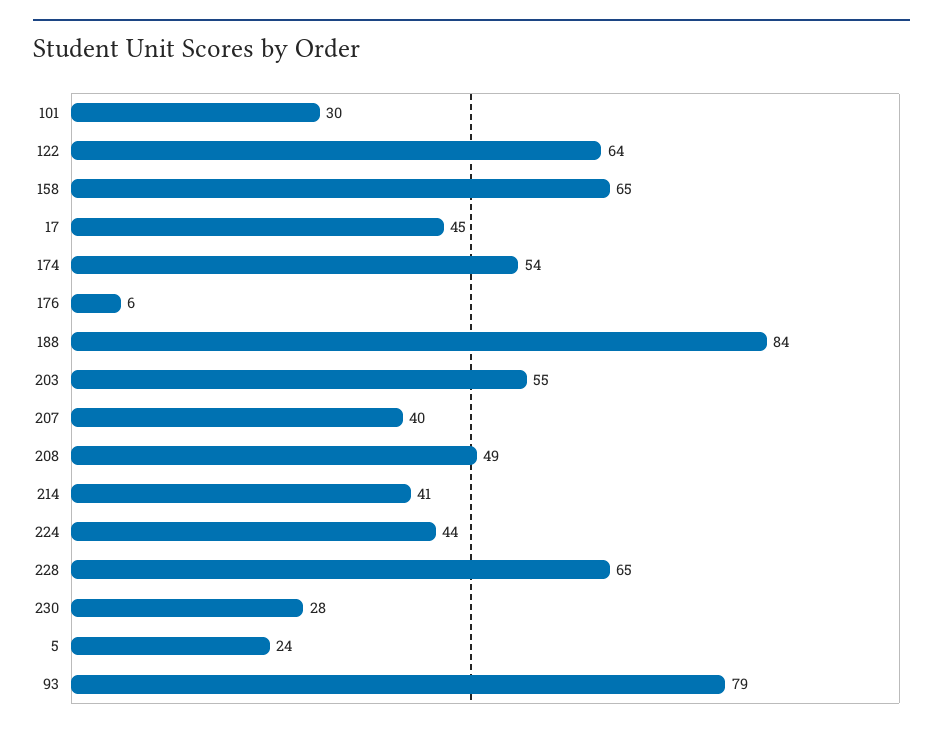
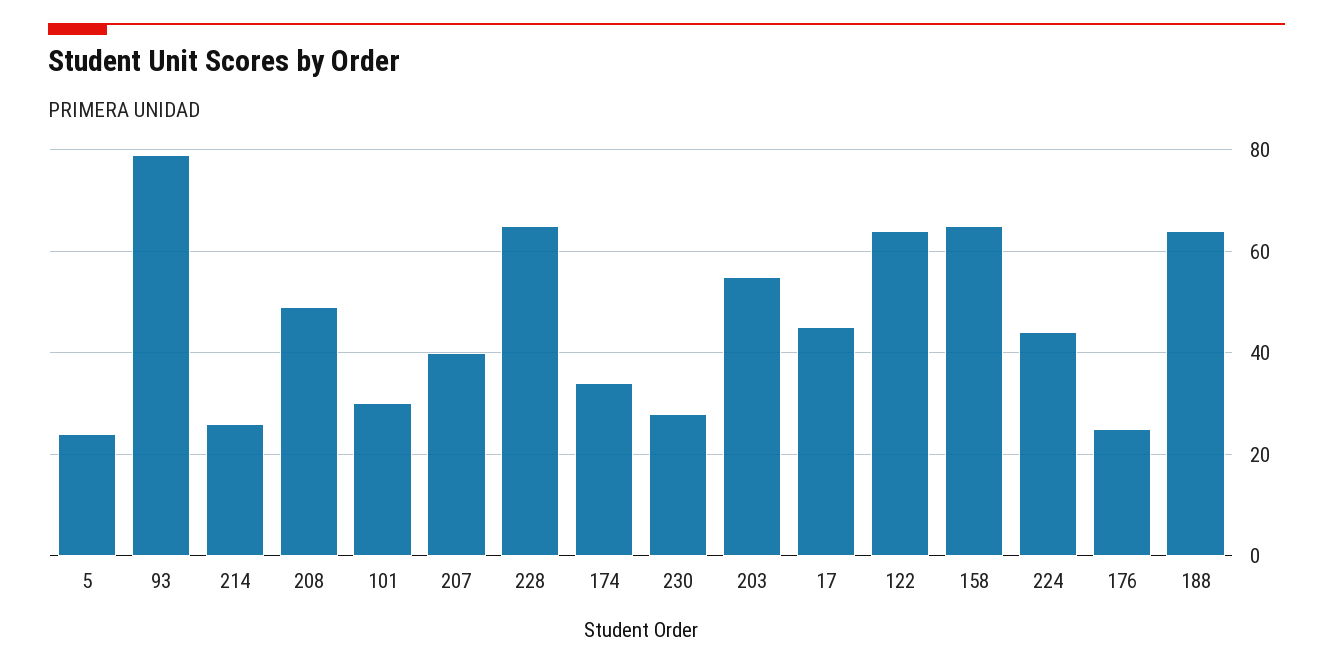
174: 54 -> 35
176: 6 -> 25
188: 84 -> 65
214: 41 -> 25

